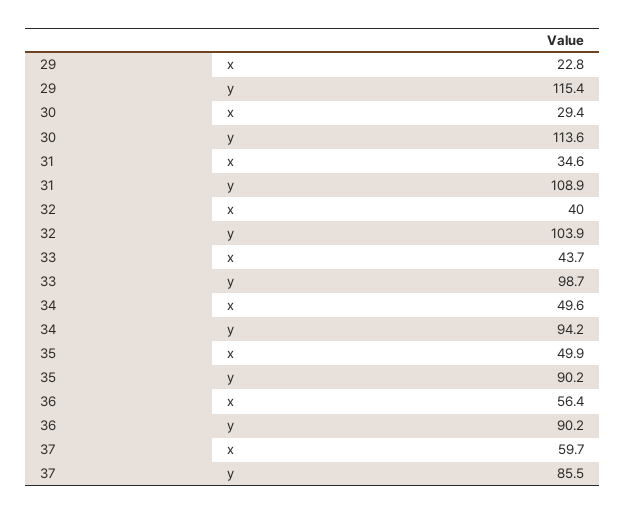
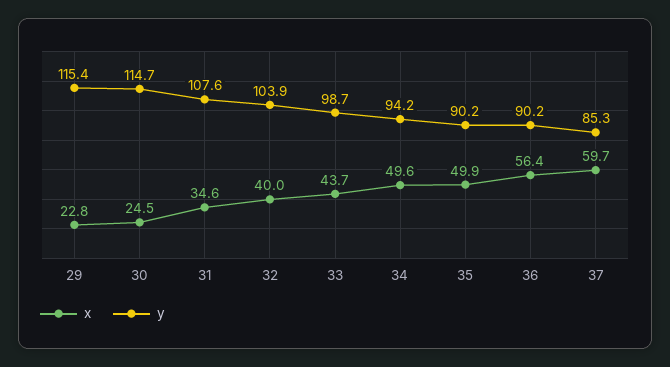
x, 30: 29.4 -> 24.5
y, 30: 113.6 -> 114.7
y, 31: 108.9 -> 107.6
y, 37: 85.5 -> 85.3

